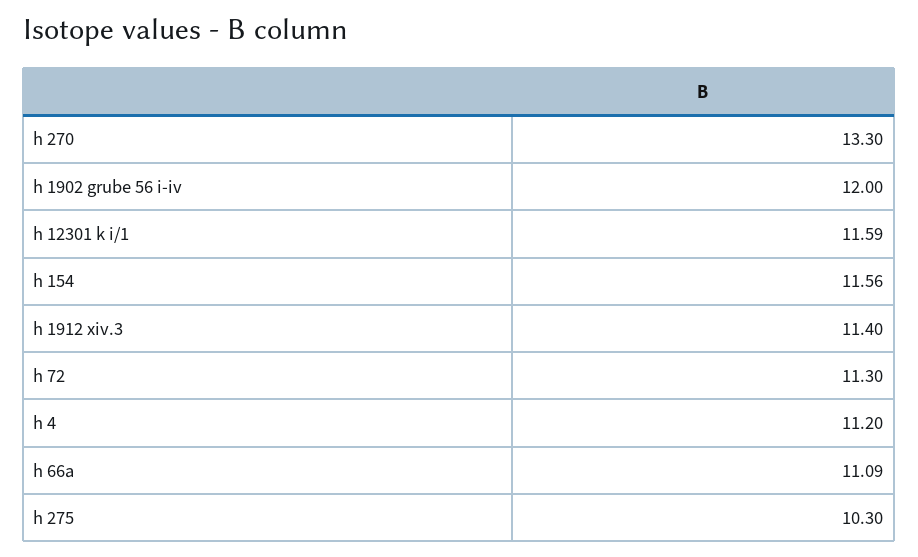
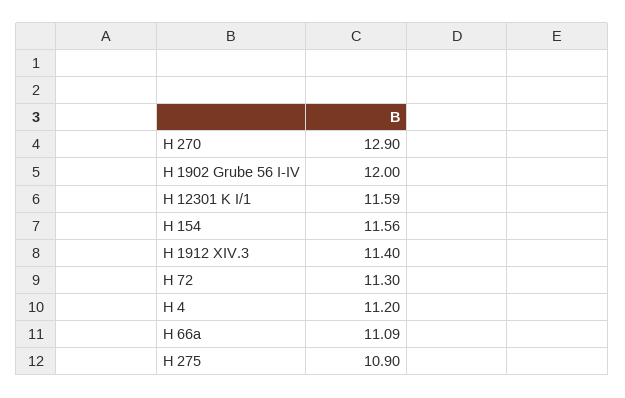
h 270: 13.3 -> 12.9
h 275: 10.3 -> 10.9

